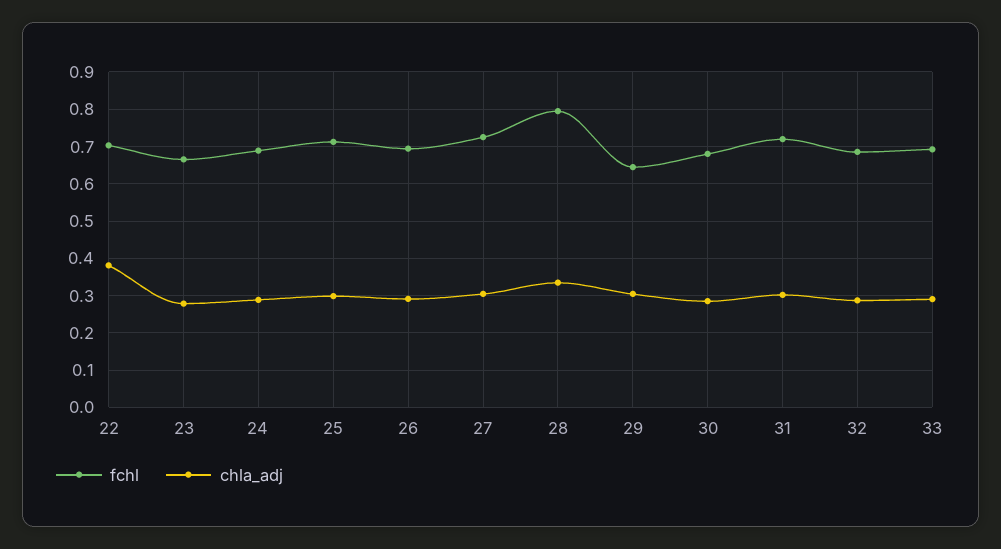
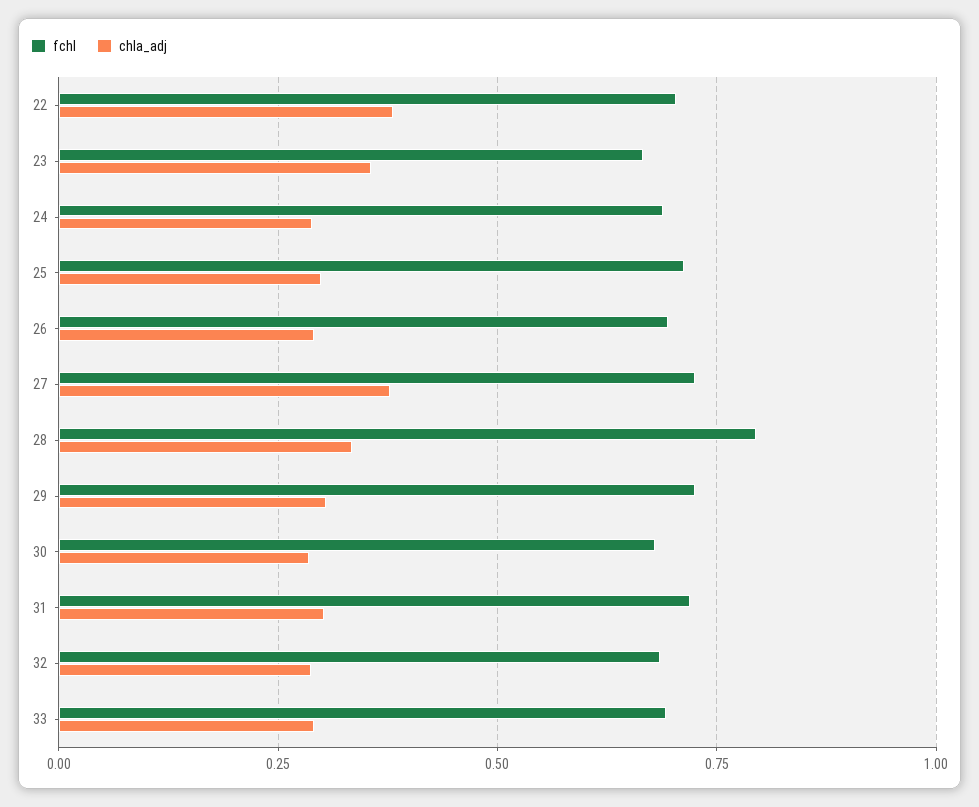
chla_adj, 23: 0.28 -> 0.35
chla_adj, 27: 0.3 -> 0.375
fchl, 29: 0.64 -> 0.725

